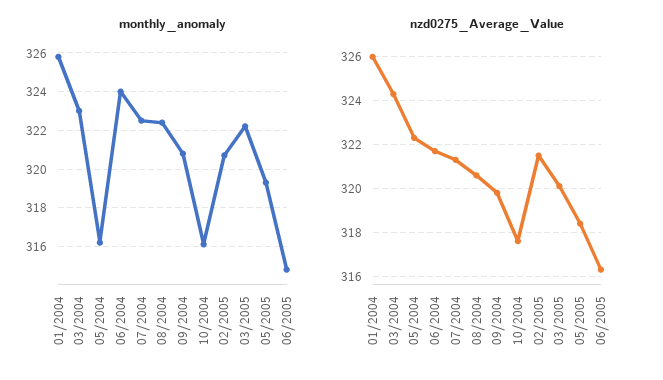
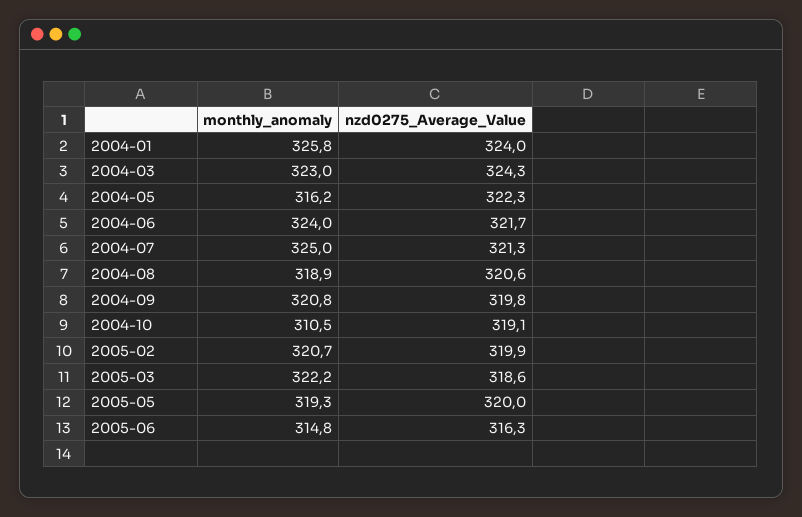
monthly_anomaly, 07/2004: 322.5 -> 325
monthly_anomaly, 08/2004: 322.5 -> 318.9
monthly_anomaly, 10/2004: 316 -> 310.5
nzd0275_Average_Value, 01/2004: 326 -> 324
nzd0275_Average_Value, 10/2004: 317.5 -> 319.1
nzd0275_Average_Value, 02/2005: 321.5 -> 319.9
nzd0275_Average_Value, 03/2005: 320 -> 318.6
nzd0275_Average_Value, 05/2005: 318.5 -> 320

